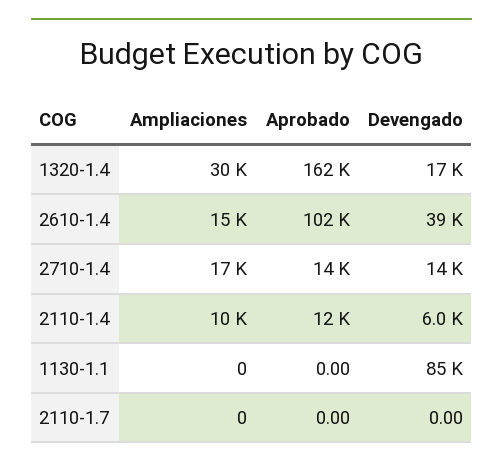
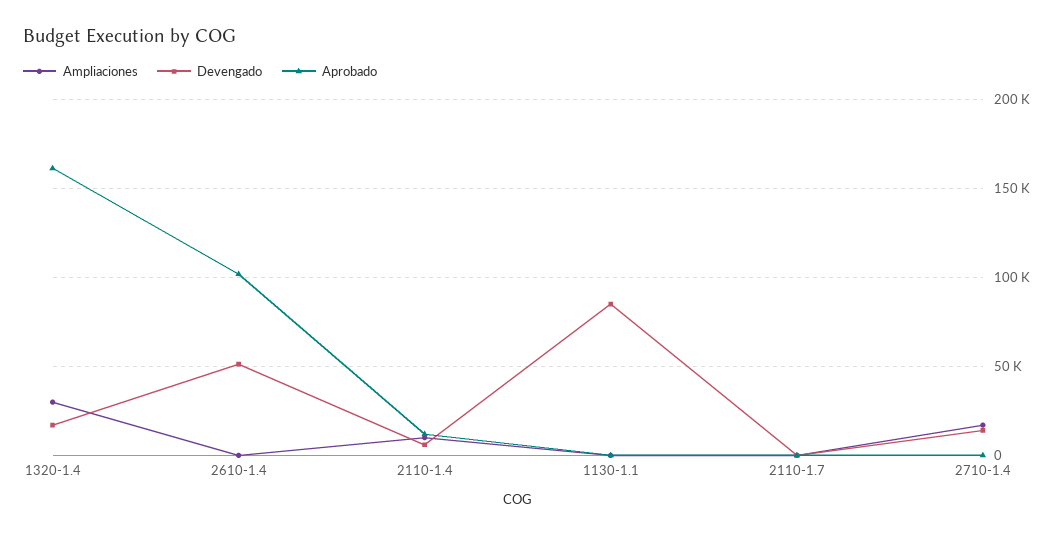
Ampliaciones, 2610-1.4: 15000 -> 0
Devengado, 2610-1.4: 39000 -> 50000
Aprobado, 2710-1.4: 14000 -> 0

